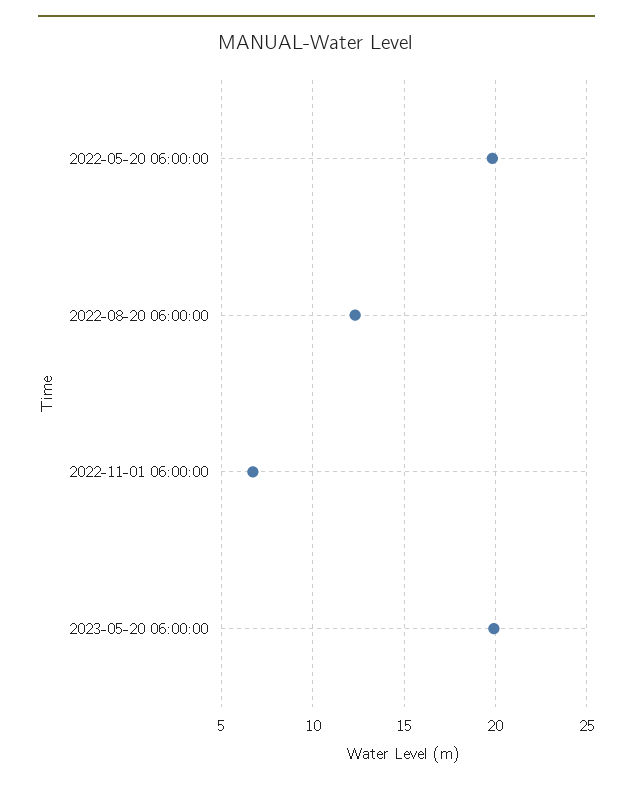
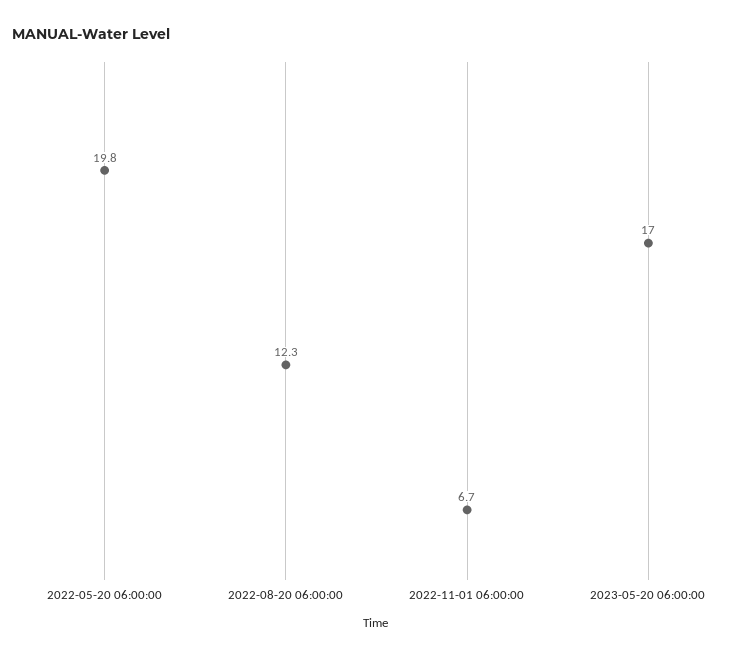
2023-05-20 06:00:00: 20 -> 17

